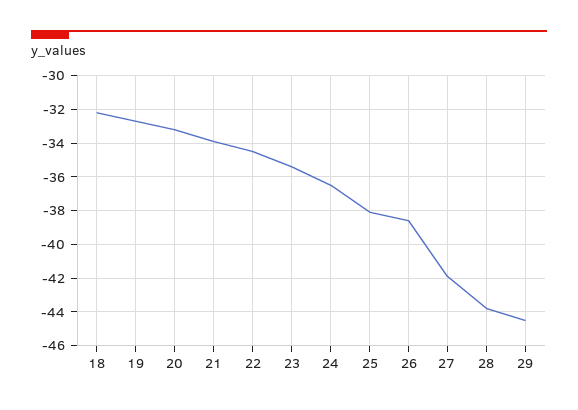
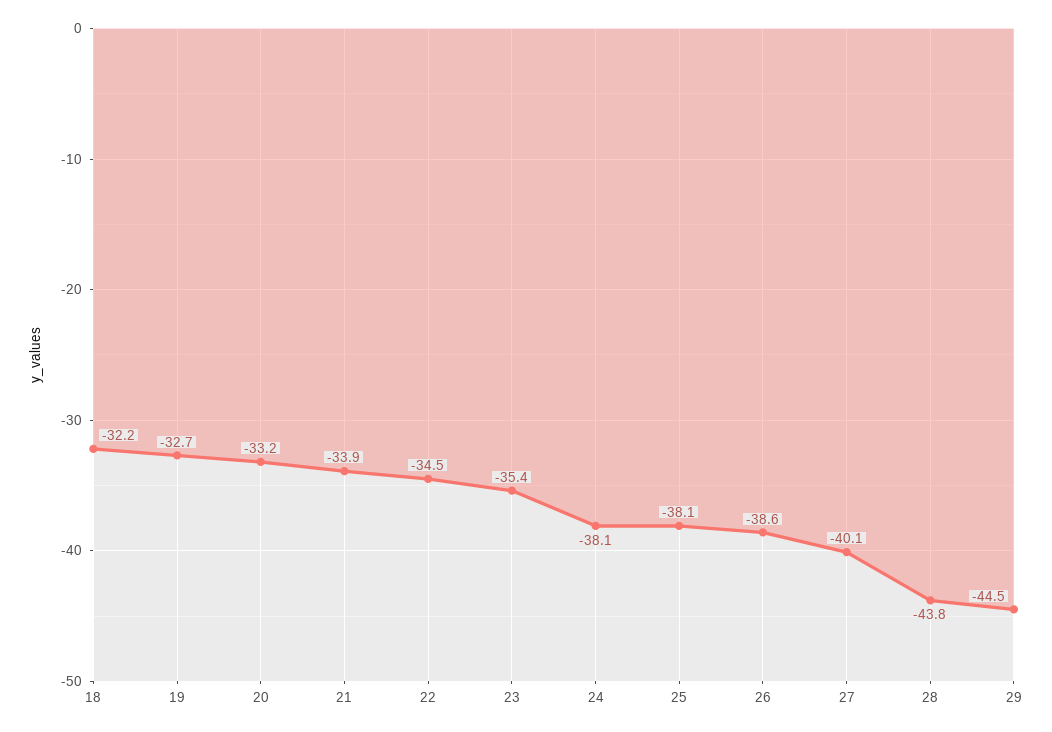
24: -36.5 -> -38.1
27: -42 -> -40.1

